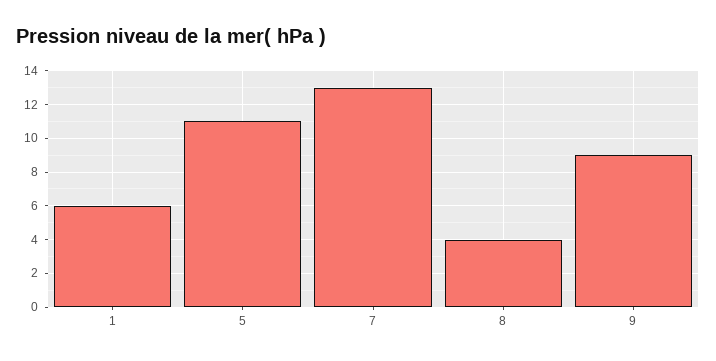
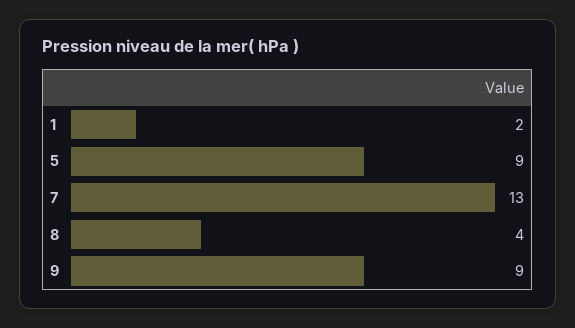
1: 6 -> 2
5: 11 -> 9

